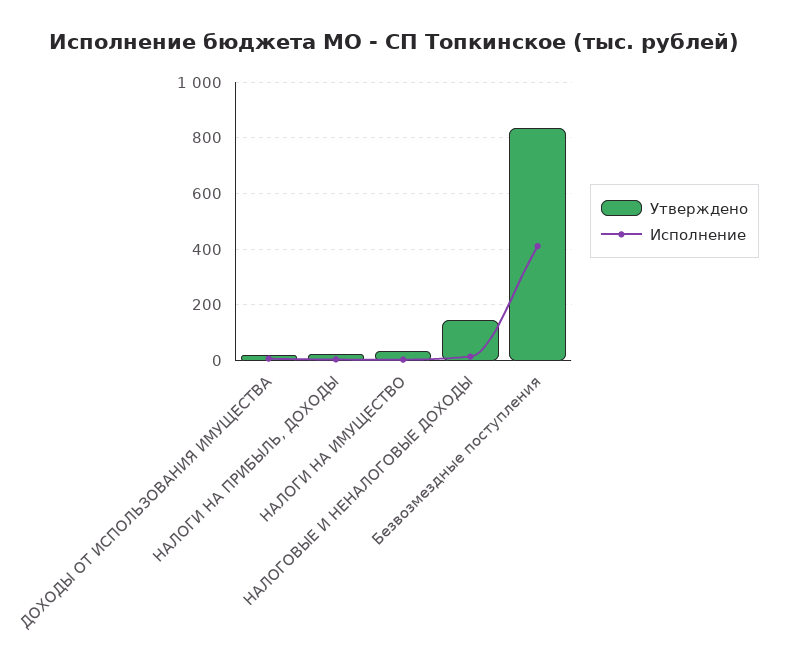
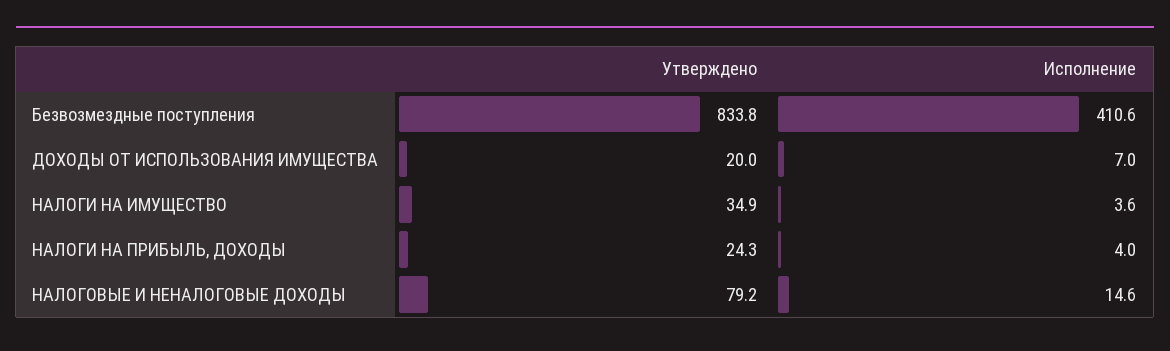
Утверждено, НАЛОГОВЫЕ И НЕНАЛОГОВЫЕ ДОХОДЫ: 150 -> 79.2

